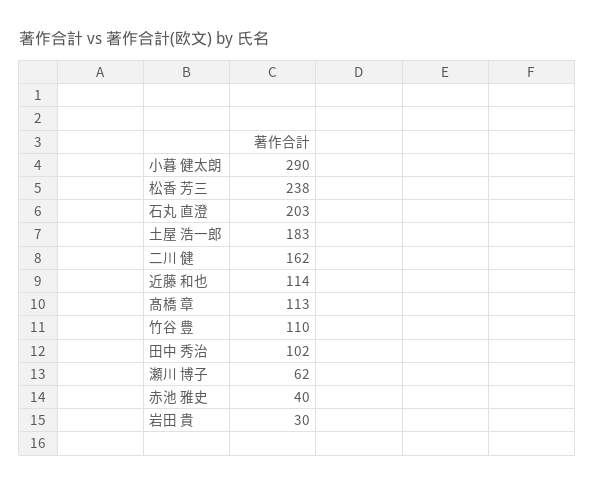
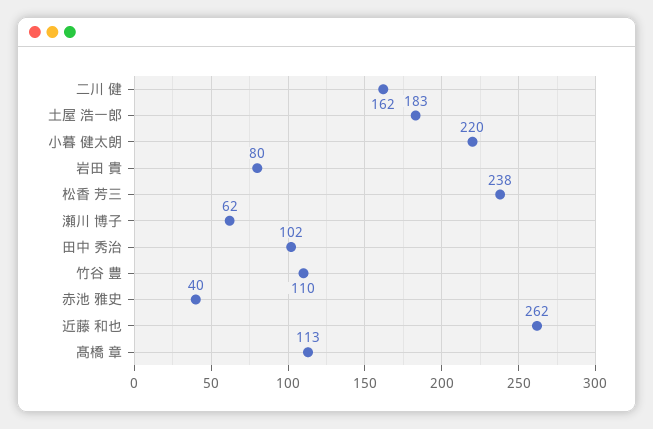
小暮 健太朗: 290 -> 220
石丸 直澄: 203 -> none
近藤 和也: 114 -> 262
岩田 貴: 30 -> 80

